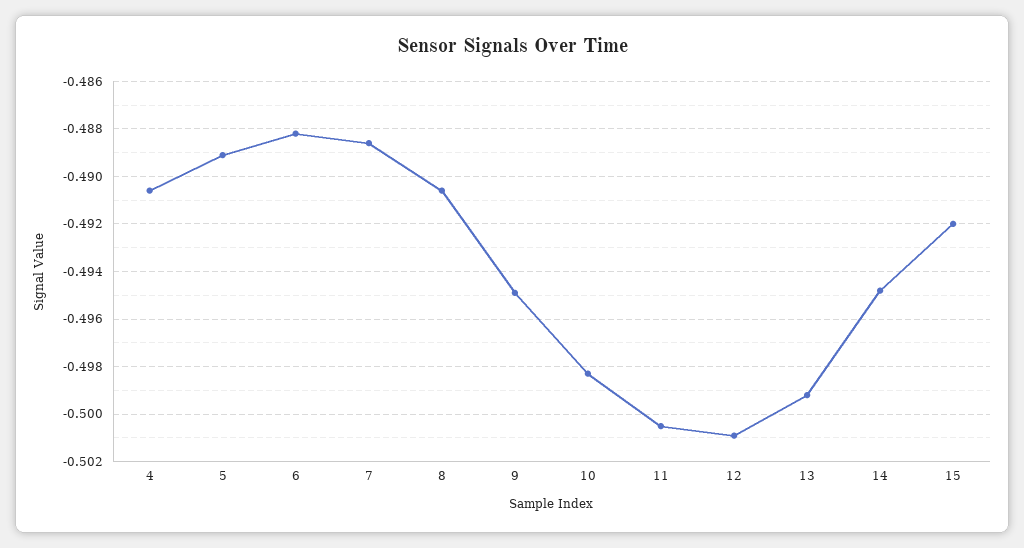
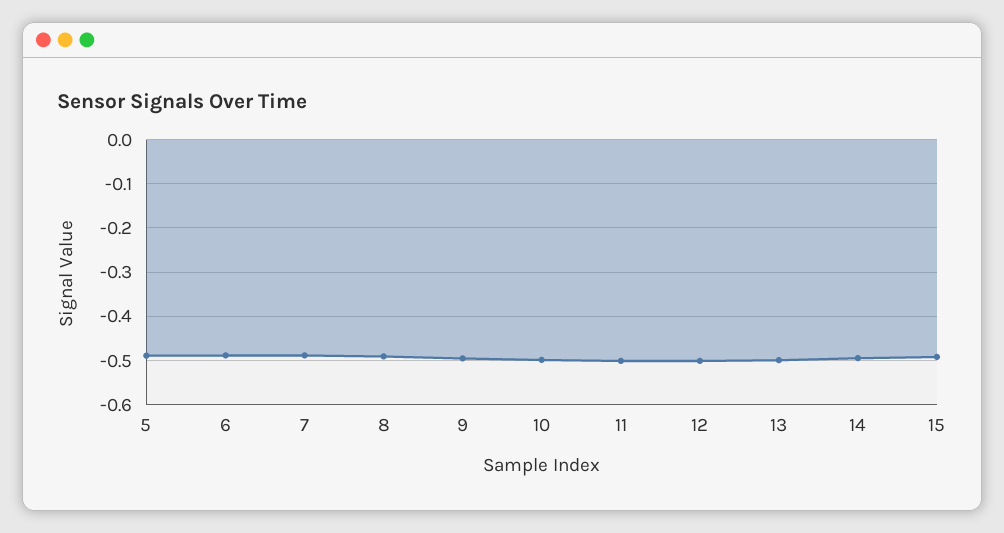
4: -0.4905 -> none

